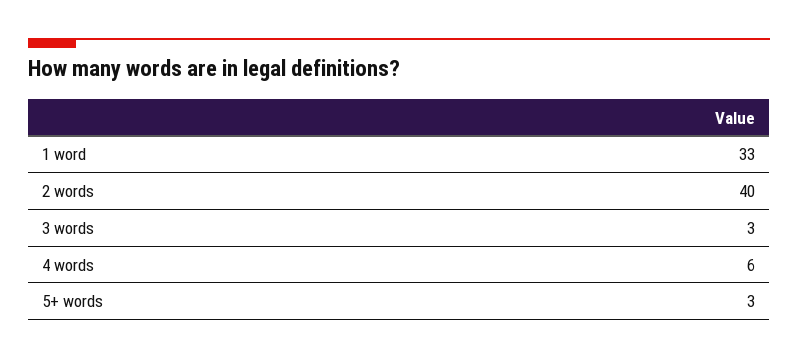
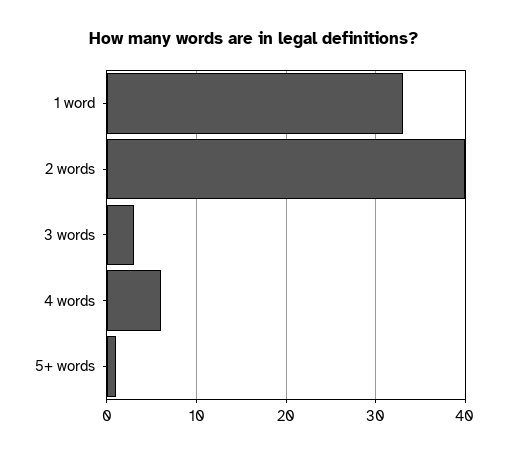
5+ words: 3 -> 1

